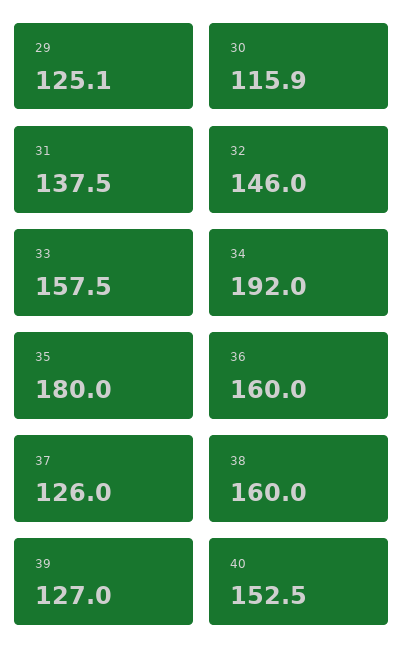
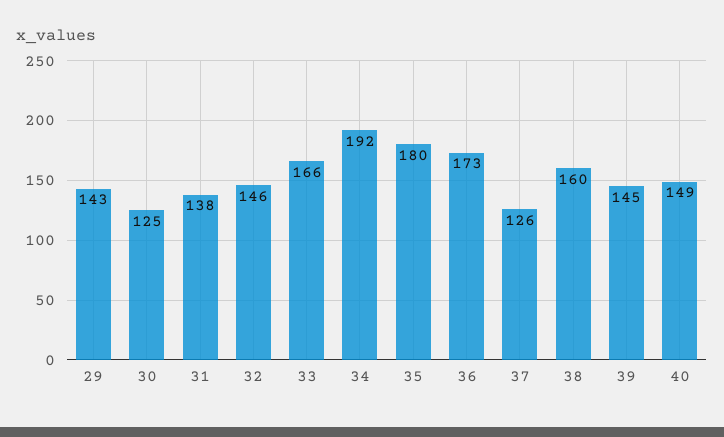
29: 125.1 -> 143
30: 115.9 -> 125
33: 157.5 -> 166
36: 160 -> 173
39: 127 -> 145
40: 152.5 -> 149

